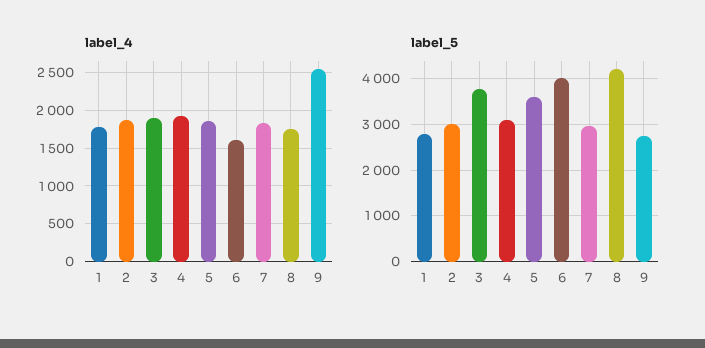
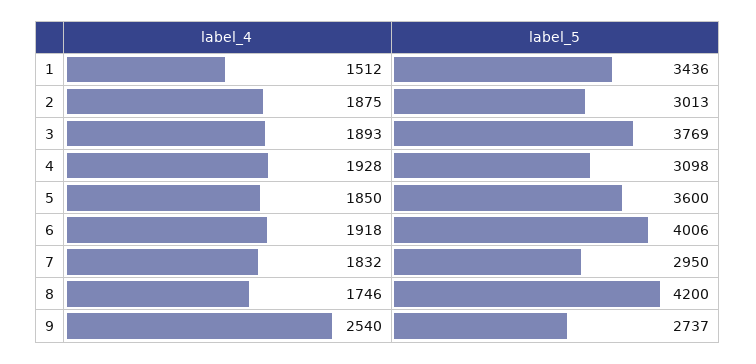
label_4, 1: 1800 -> 1512
label_4, 6: 1600 -> 1918
label_5, 1: 2800 -> 3436

